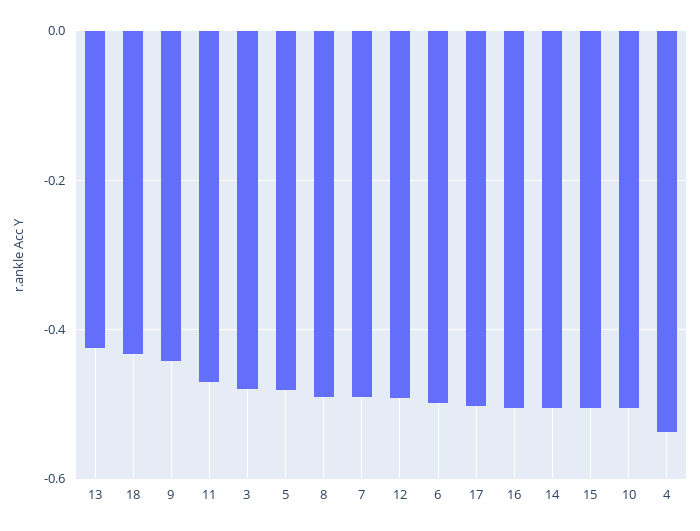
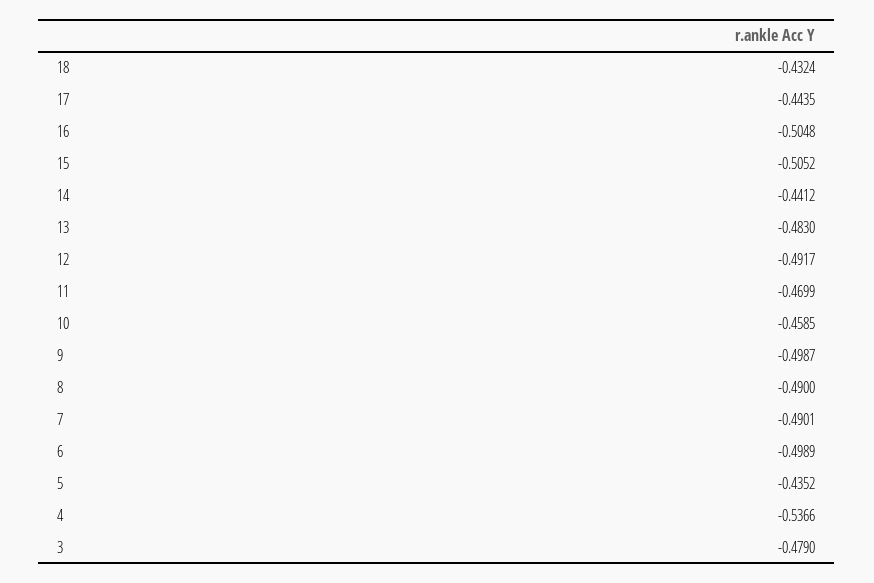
13: -0.42 -> -0.483
9: -0.44 -> -0.4987
5: -0.48 -> -0.4352
17: -0.5 -> -0.4435
14: -0.5 -> -0.4412
10: -0.5 -> -0.4585

